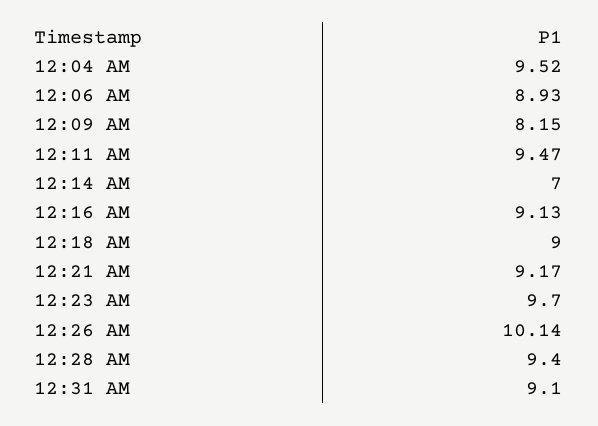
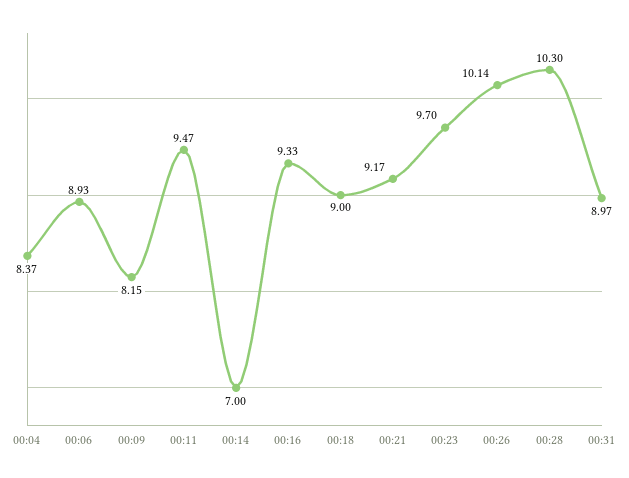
12:04 AM: 9.52 -> 8.37
12:16 AM: 9.13 -> 9.33
12:28 AM: 9.4 -> 10.3
12:31 AM: 9.1 -> 8.97

